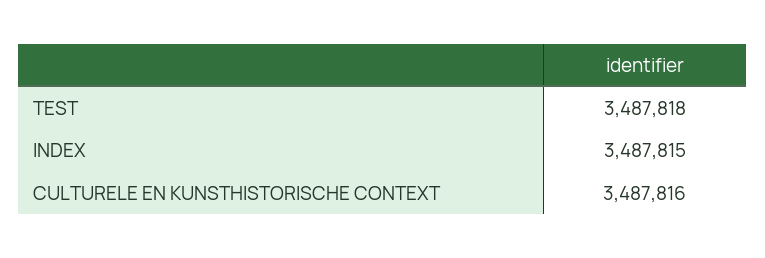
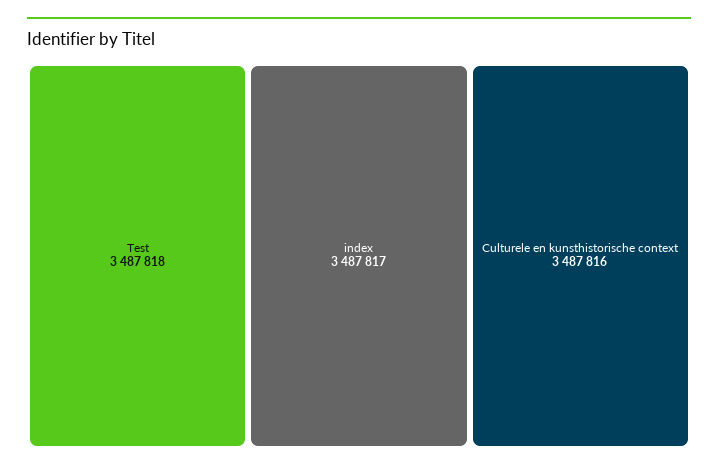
INDEX: 3487815 -> 3487817

